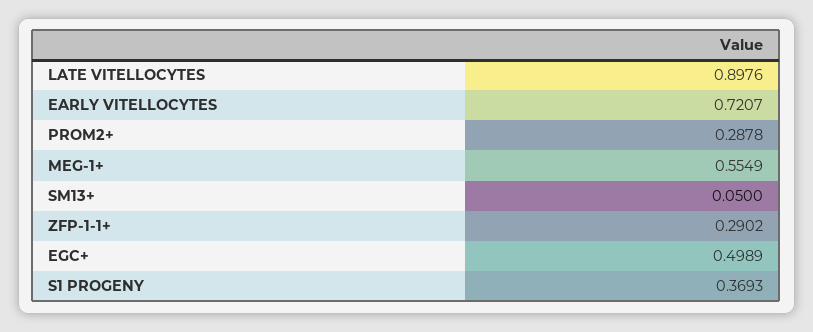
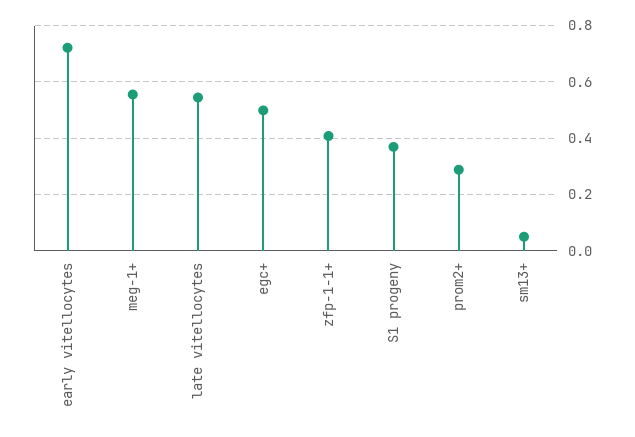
LATE VITELLOCYTES: 0.8976 -> 0.55
ZFP-1-1+: 0.2902 -> 0.4

